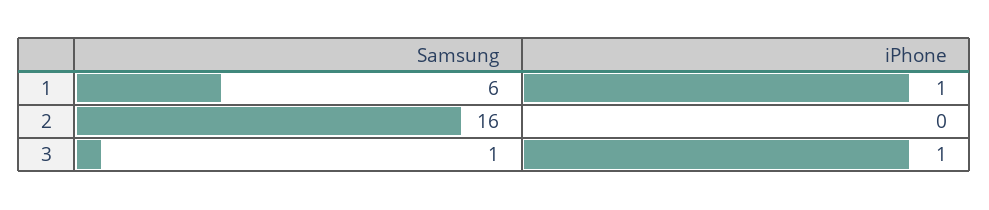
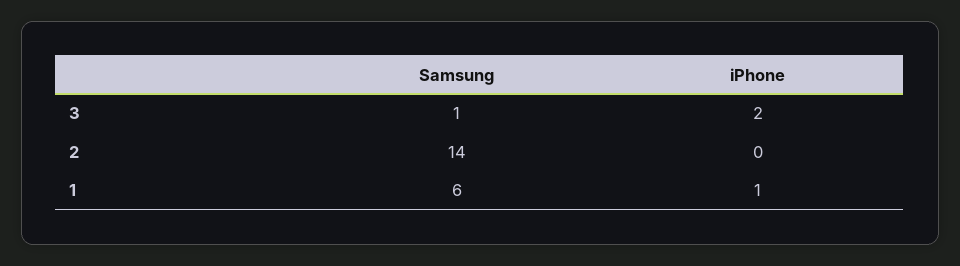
Samsung, 2: 16 -> 14
iPhone, 3: 1 -> 2

